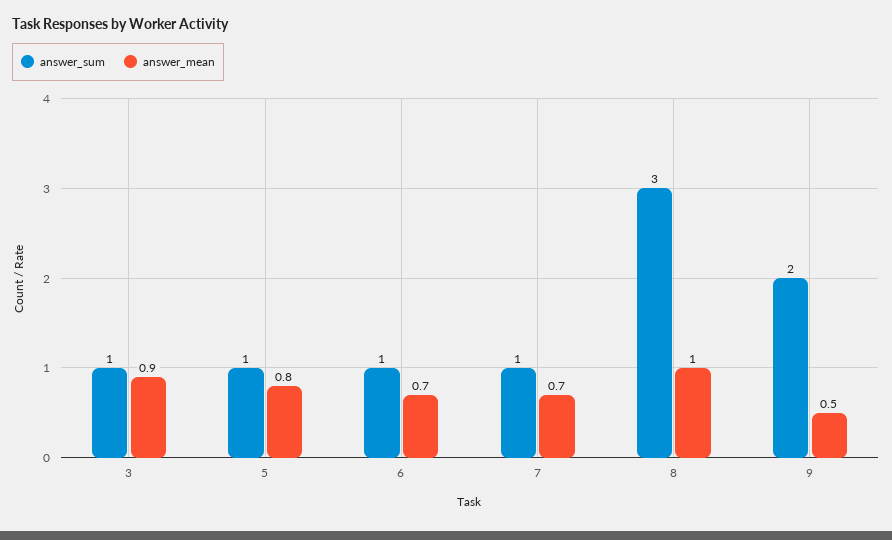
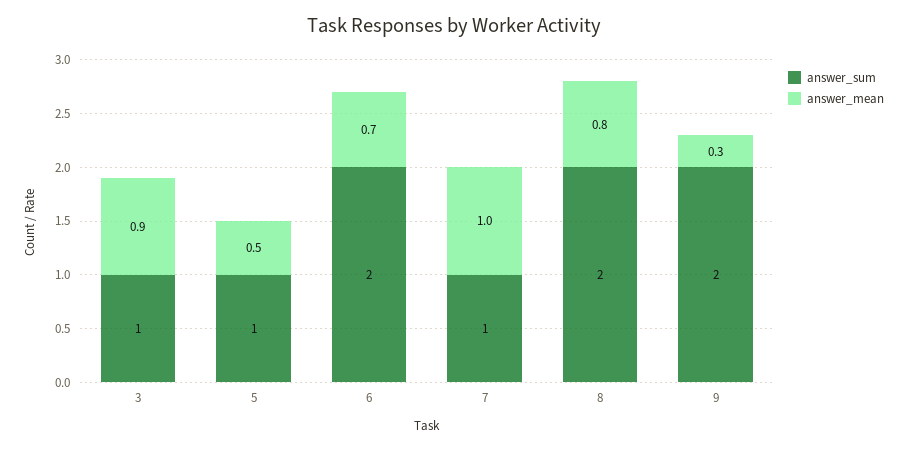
answer_mean, 5: 0.8 -> 0.5
answer_sum, 6: 1 -> 2
answer_mean, 7: 0.7 -> 1
answer_sum, 8: 3 -> 2
answer_mean, 8: 1 -> 0.8
answer_mean, 9: 0.5 -> 0.3

